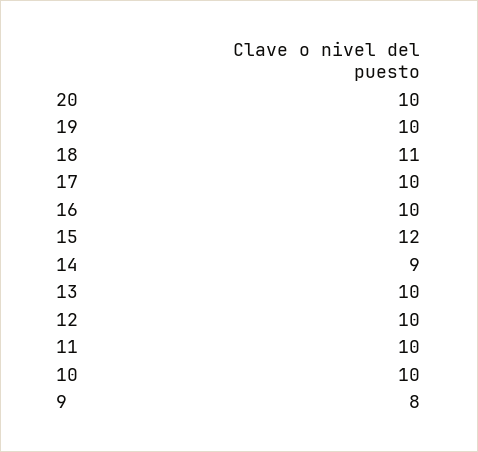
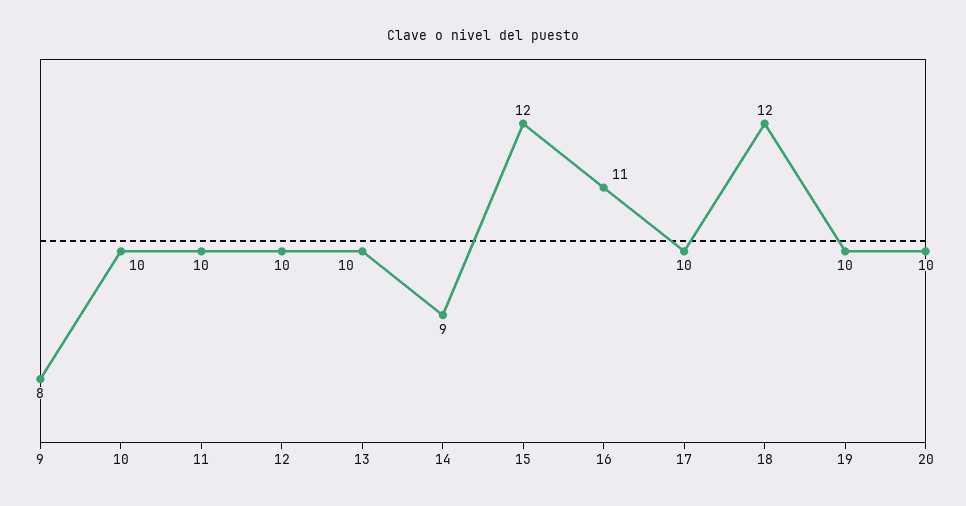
18: 11 -> 12
16: 10 -> 11

